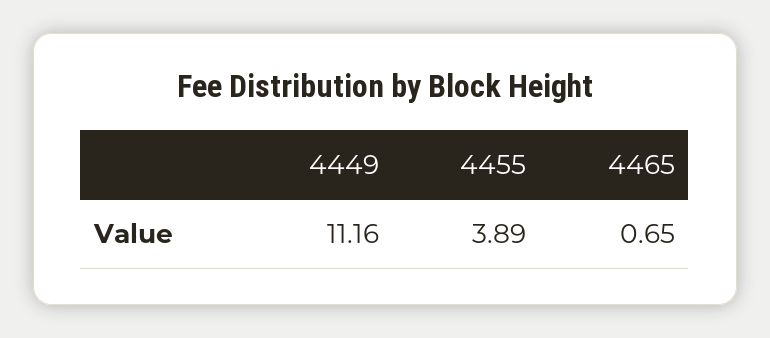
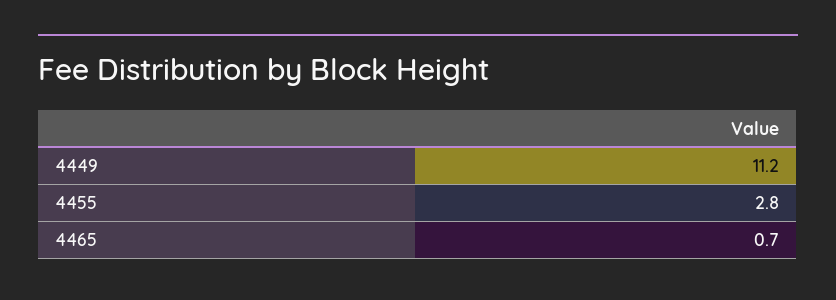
4455: 3.89 -> 2.8

